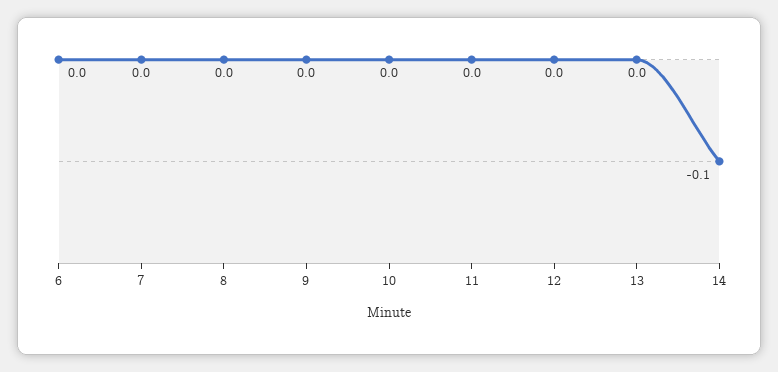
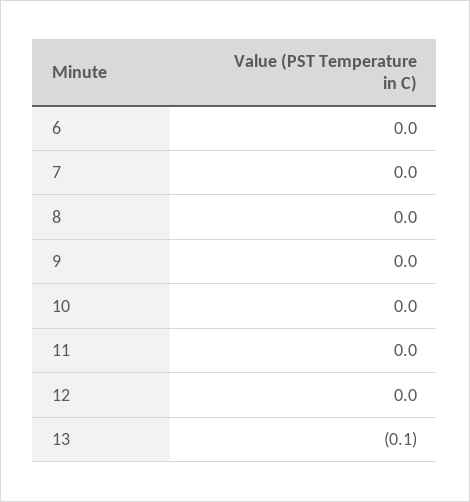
13: 0 -> -0.1
14: -0.1 -> none

